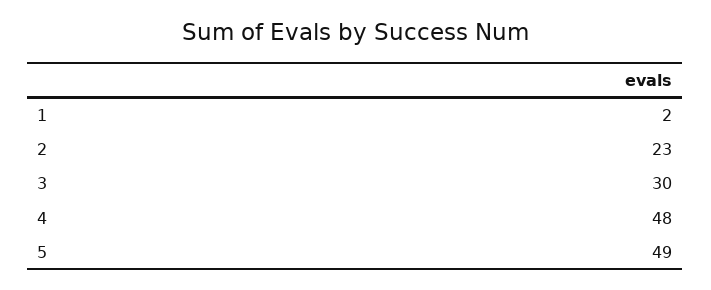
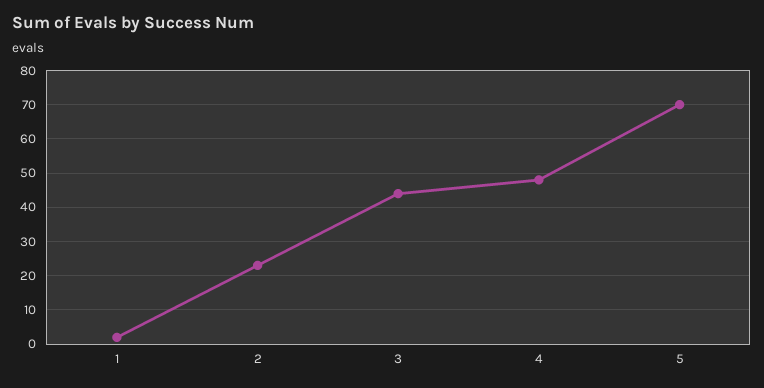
3: 30 -> 45
5: 49 -> 70

